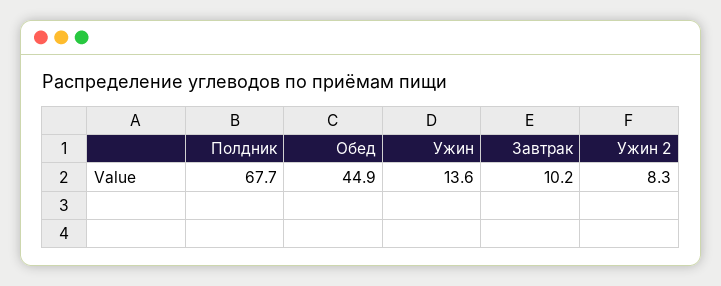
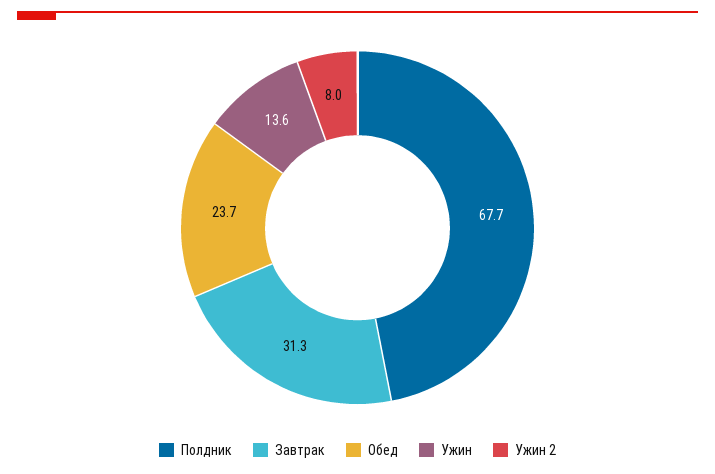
Обед: 44.9 -> 23.7
Завтрак: 10.2 -> 31.3
Ужин 2: 8.3 -> 8

